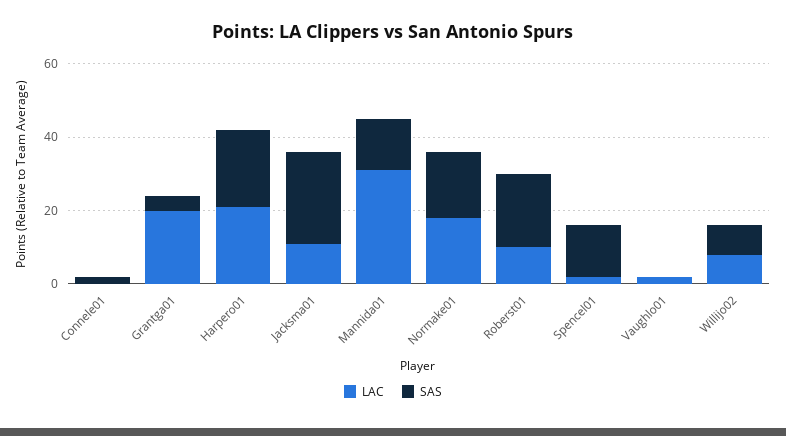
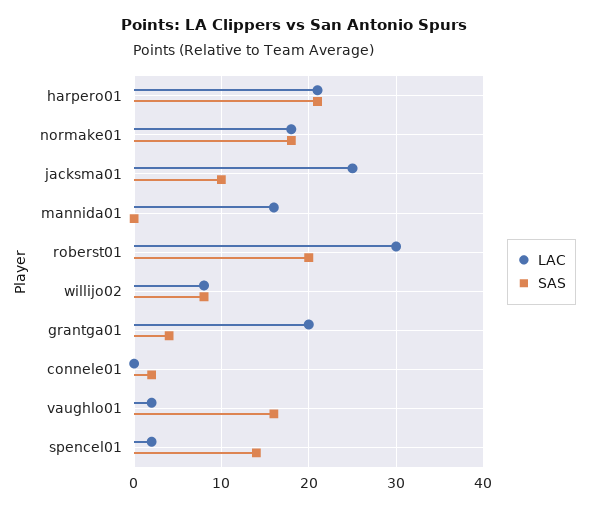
LAC, Jacksma01: 10 -> 25
SAS, Jacksma01: 25 -> 10
LAC, Mannida01: 30 -> 16
SAS, Mannida01: 15 -> 0
LAC, Roberst01: 10 -> 30
SAS, Vaughlo01: 0 -> 16

